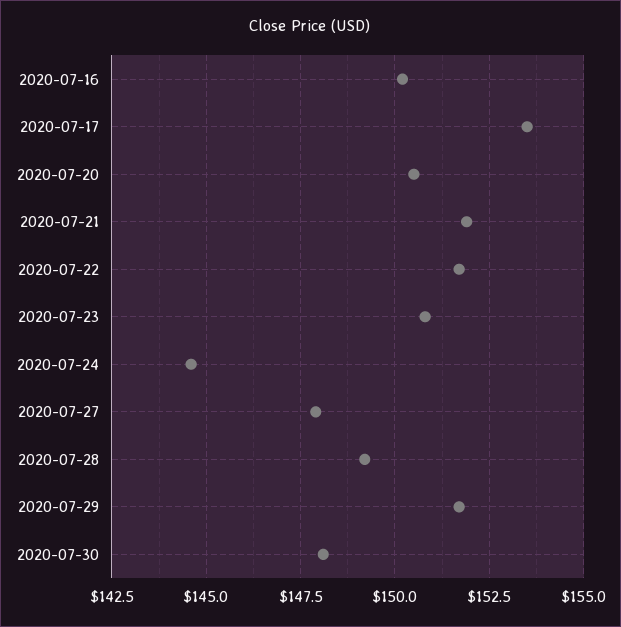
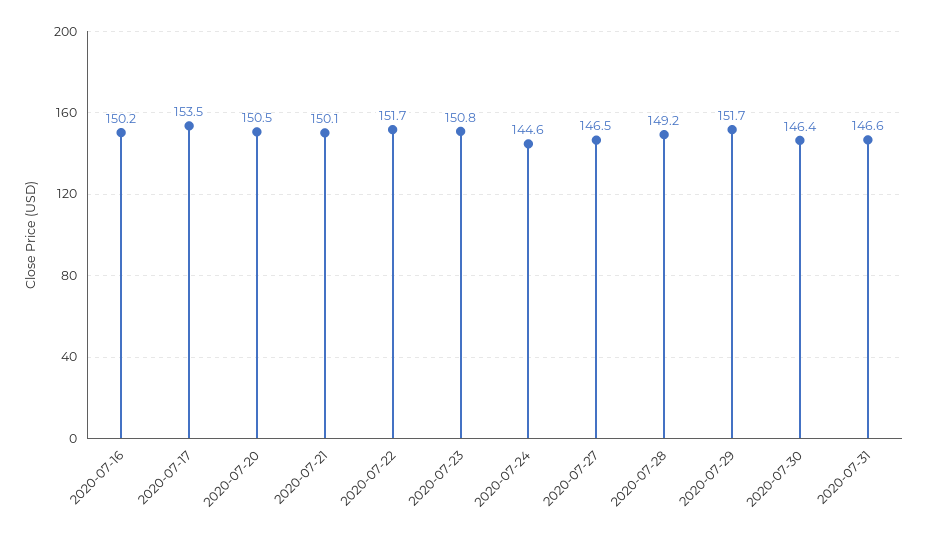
2020-07-21: 152 -> 150.1
2020-07-27: 148 -> 146.5
2020-07-30: 148 -> 146.4
2020-07-31: none -> 146.6

